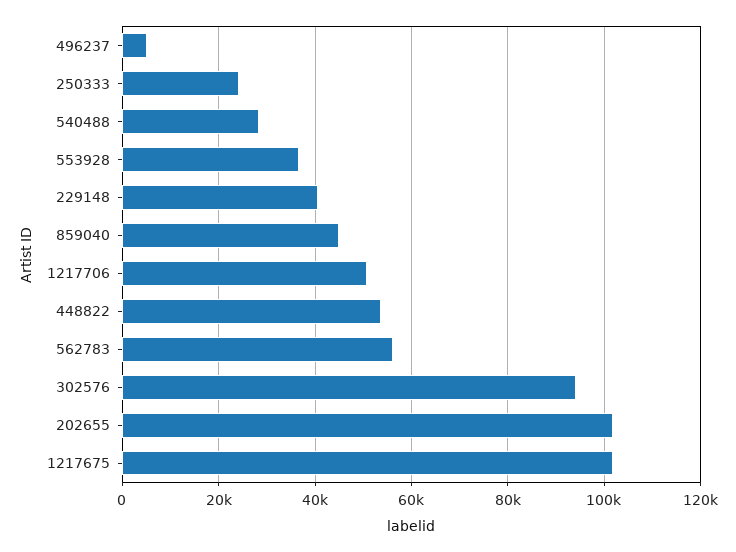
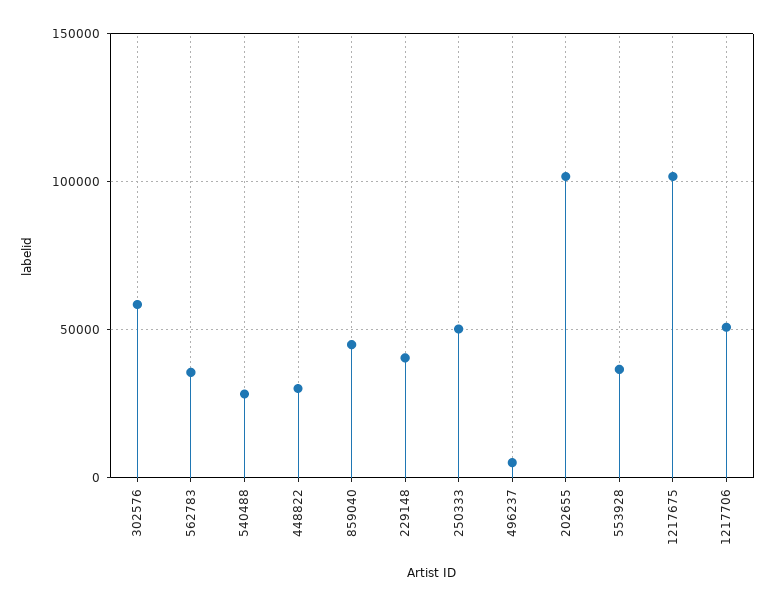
250333: 24000 -> 50000
448822: 54000 -> 30000
562783: 56000 -> 35000
302576: 94000 -> 60000

